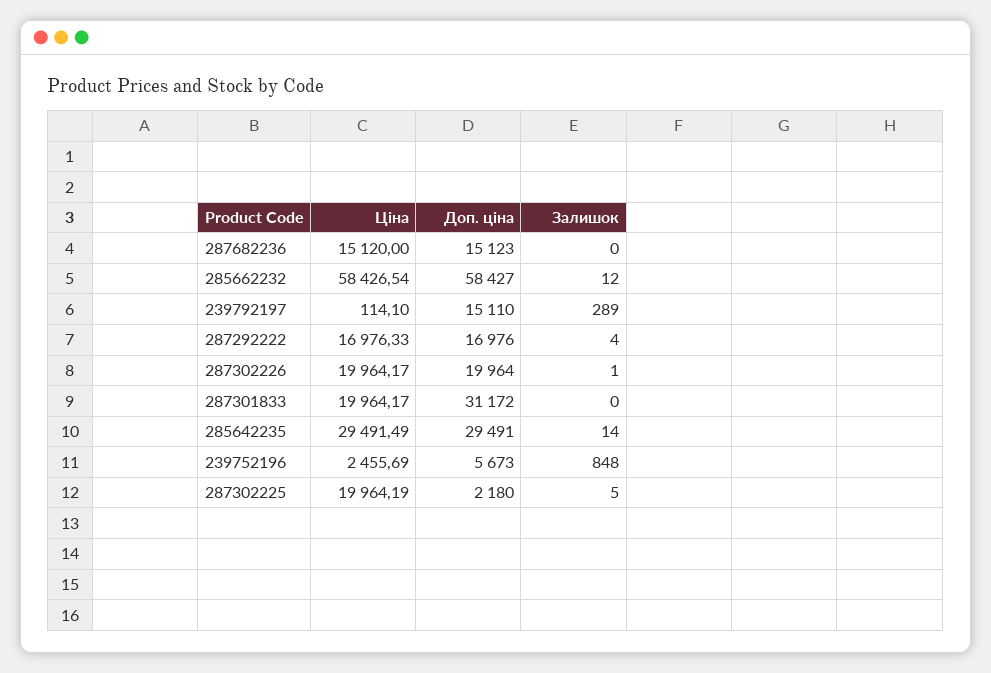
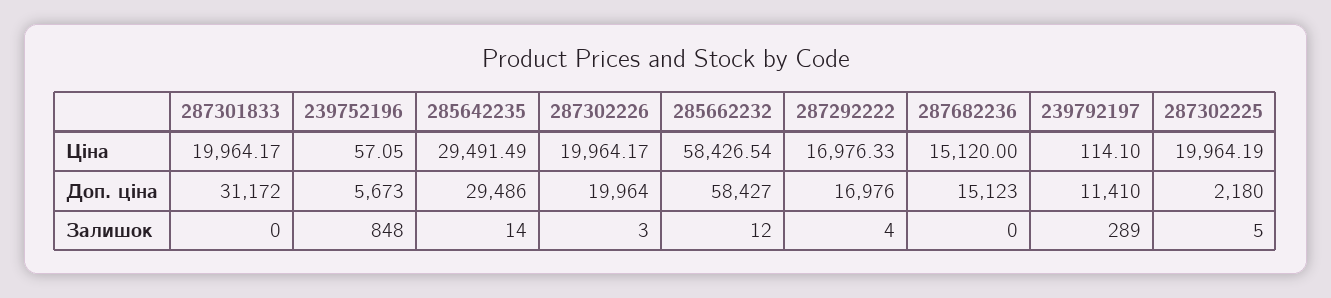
Доп. ціна, 239792197: 15110 -> 11410
Залишок, 287302226: 1 -> 3
Доп. ціна, 285642235: 29491 -> 29486
Ціна, 239752196: 2455.69 -> 57.05

